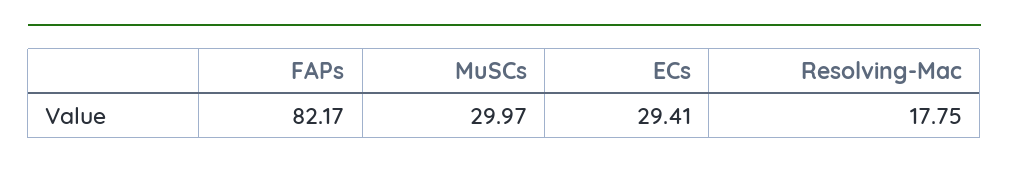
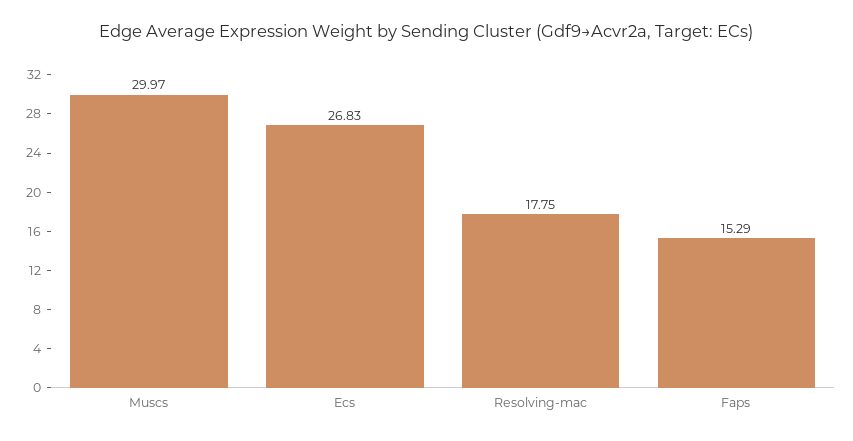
FAPs: 82.17 -> 15.29
ECs: 29.41 -> 26.83

